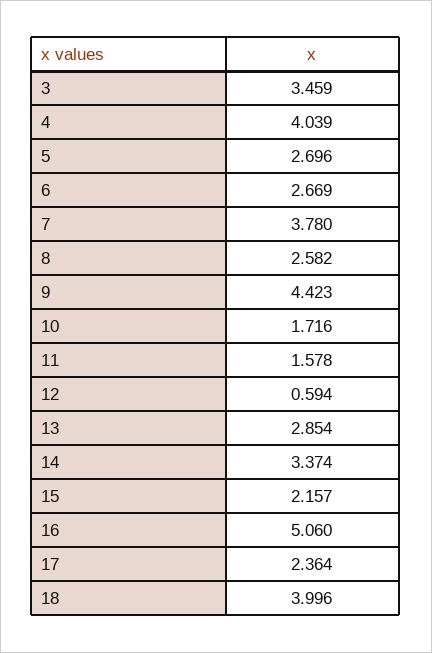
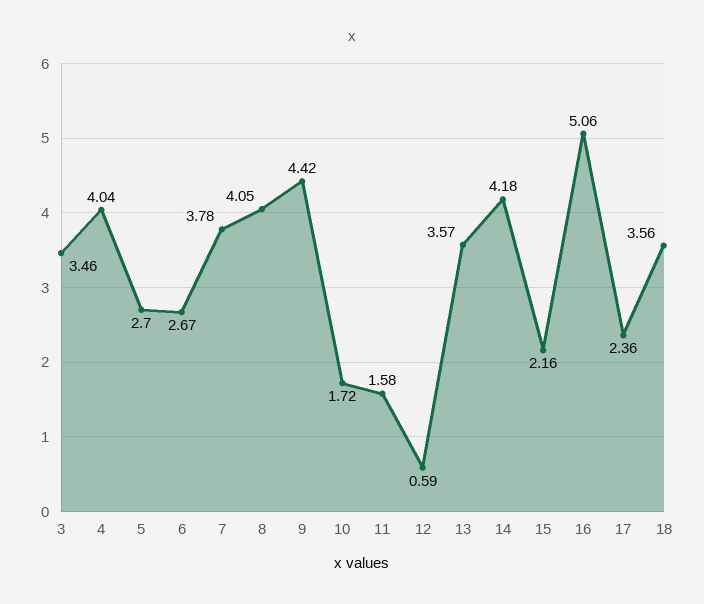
8: 2.582 -> 4.05
13: 2.854 -> 3.57
14: 3.374 -> 4.18
18: 3.996 -> 3.56

